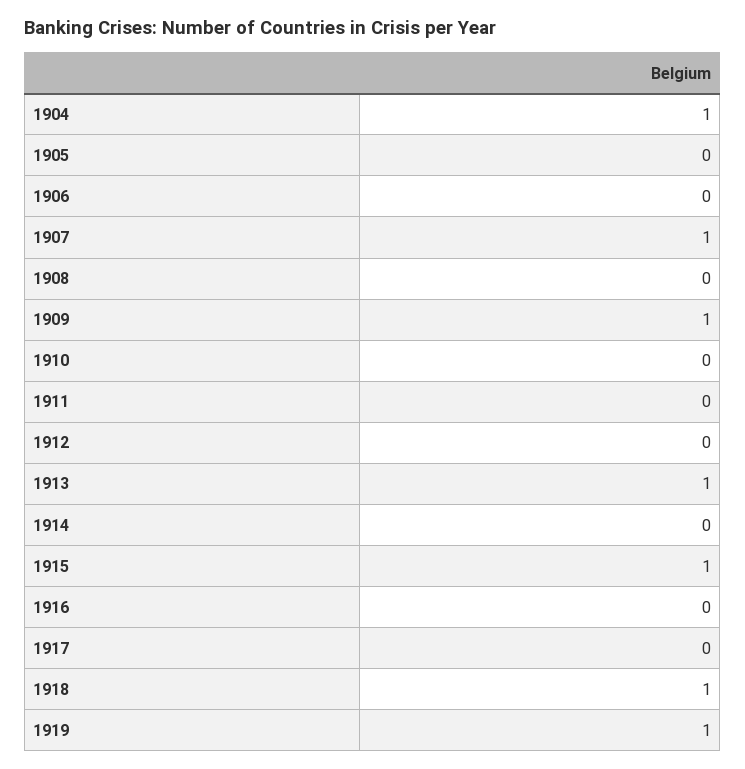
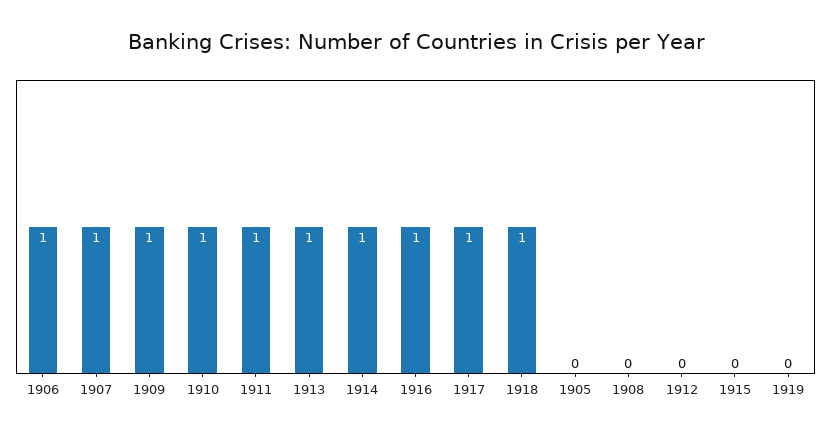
1904: 1 -> none
1906: 0 -> 1
1910: 0 -> 1
1911: 0 -> 1
1914: 0 -> 1
1915: 1 -> 0
1916: 0 -> 1
1917: 0 -> 1
1919: 1 -> 0

